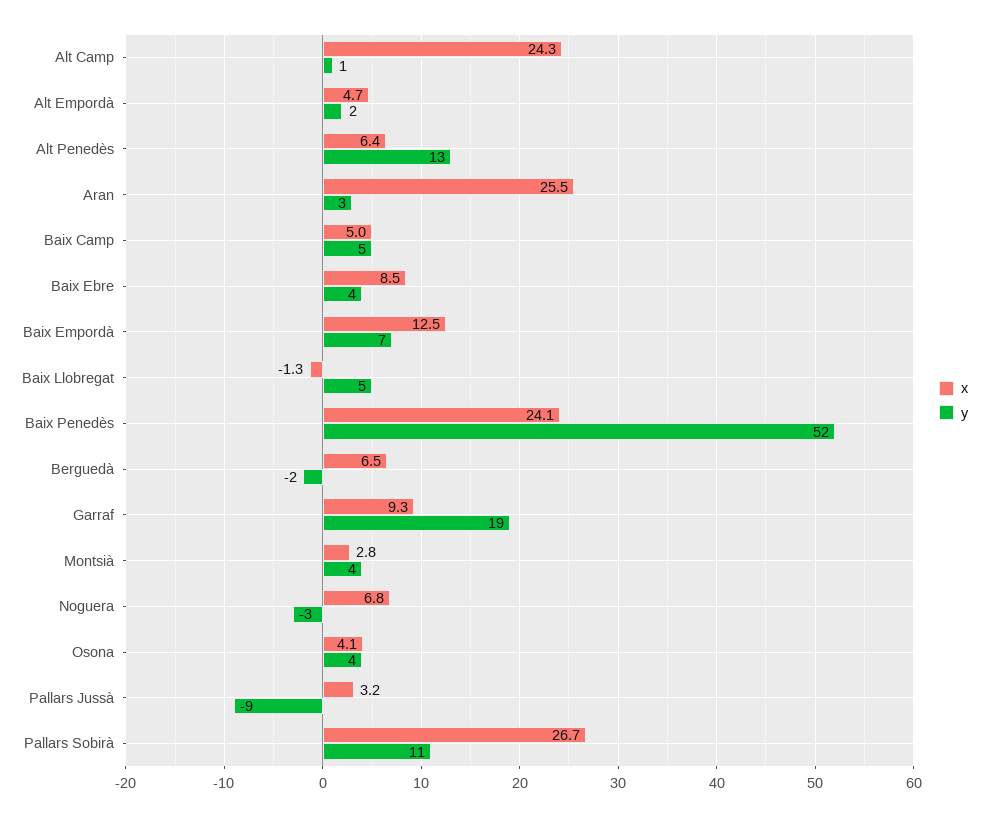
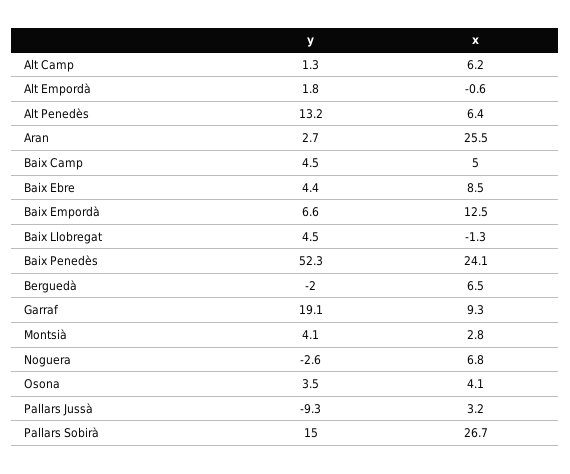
x, Alt Camp: 24.3 -> 6.2
x, Alt Empordà: 4.7 -> -0.6
y, Pallars Sobirà: 11 -> 15

